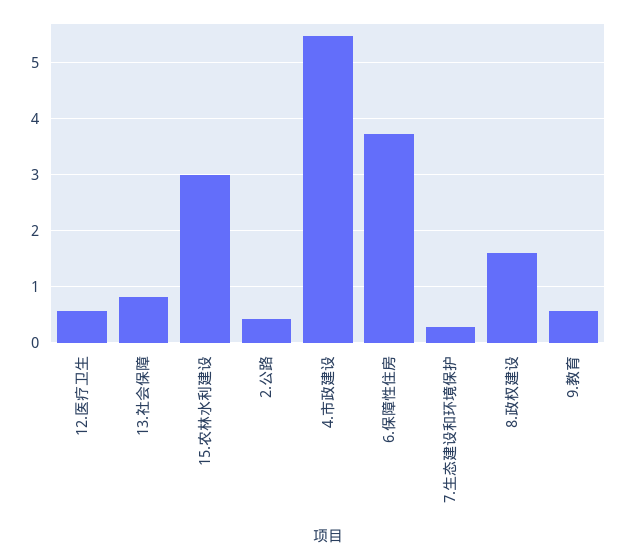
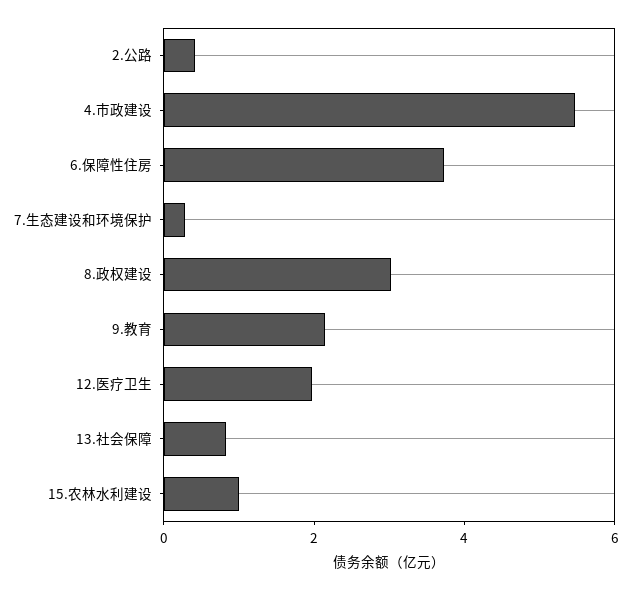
12.医疗卫生: 0.6 -> 2
15.农林水利建设: 3 -> 1
8.政权建设: 1.6 -> 3
9.教育: 0.6 -> 2

